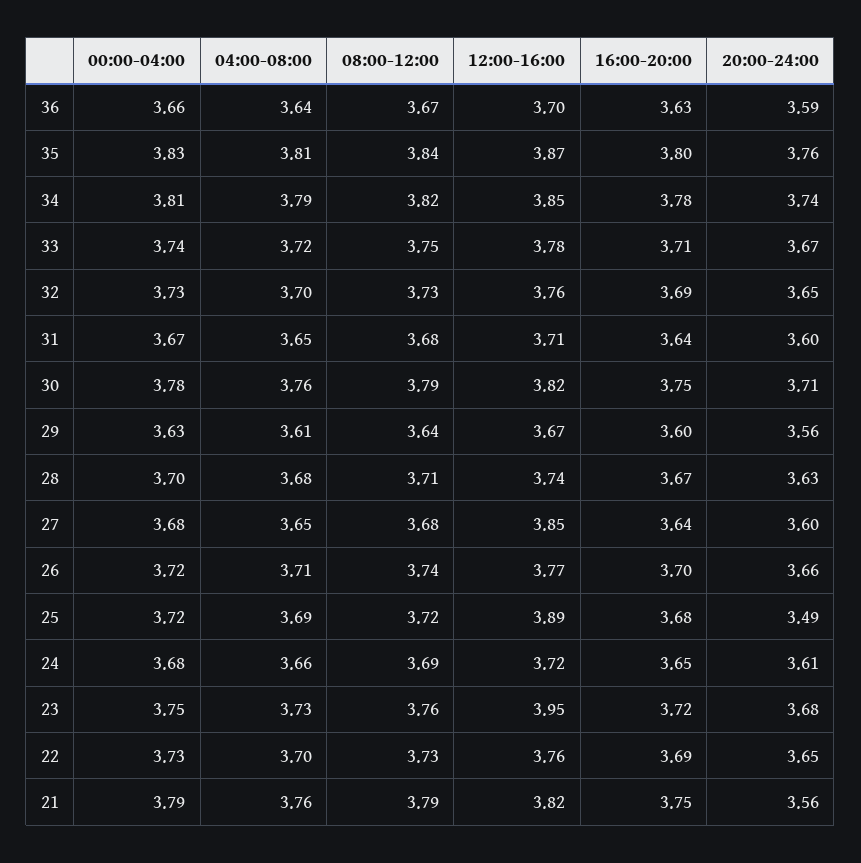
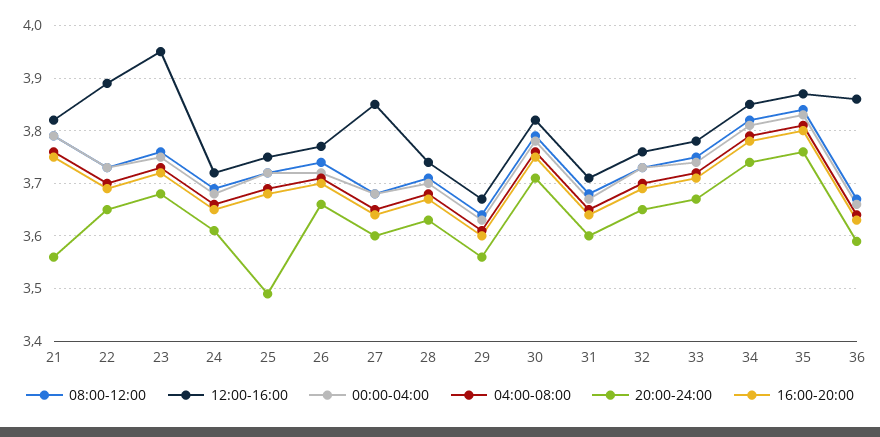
12:00-16:00, 36: 3.7 -> 3.85
12:00-16:00, 25: 3.89 -> 3.75
12:00-16:00, 22: 3.76 -> 3.9

